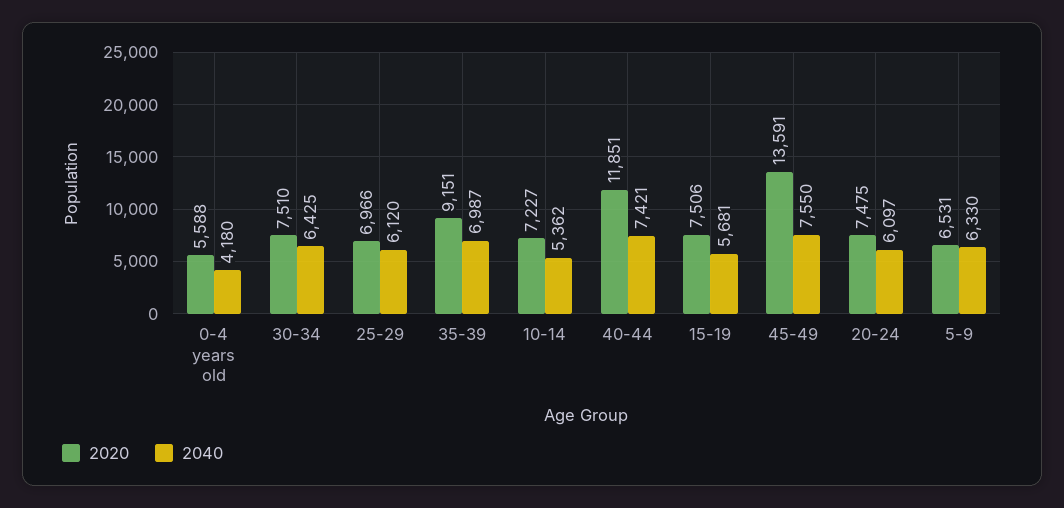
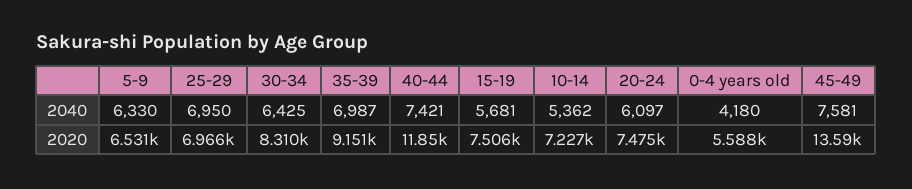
2020, 30-34: 7510 -> 8310
2040, 25-29: 6120 -> 6950
2040, 45-49: 7550 -> 7581

